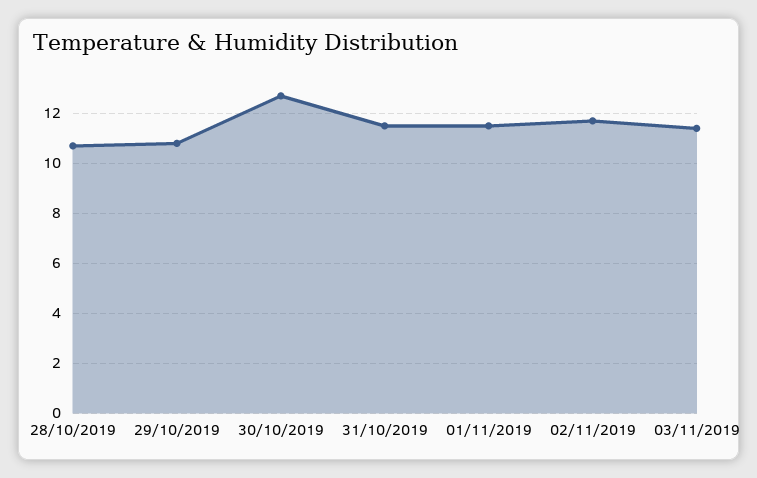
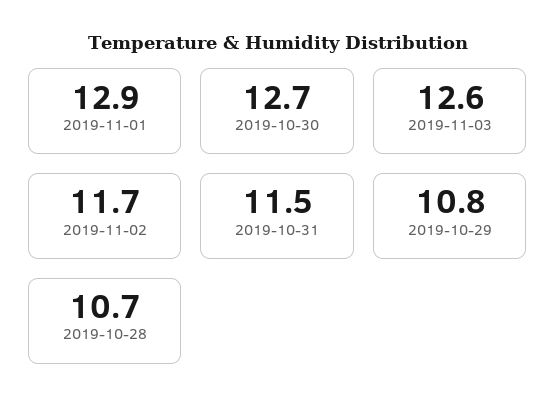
01/11/2019: 11.5 -> 12.9
03/11/2019: 11.5 -> 12.6

